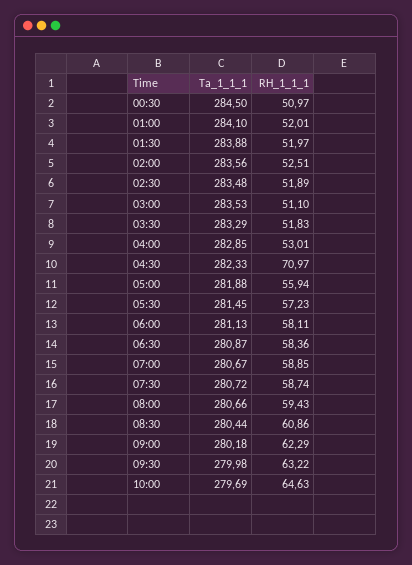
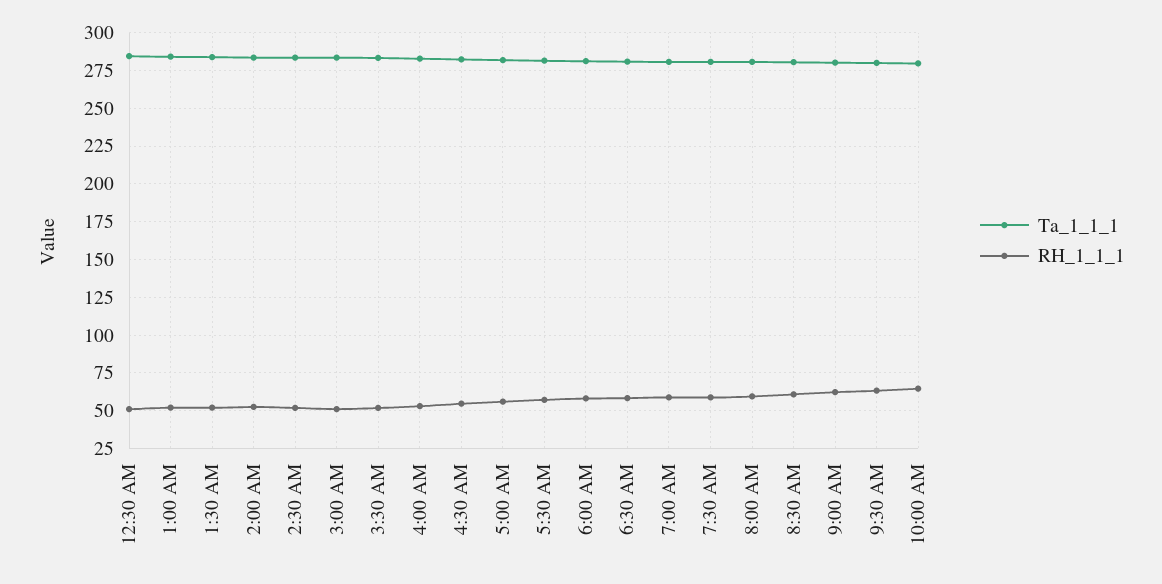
RH_1_1_1, 04:30: 70.97 -> 55

